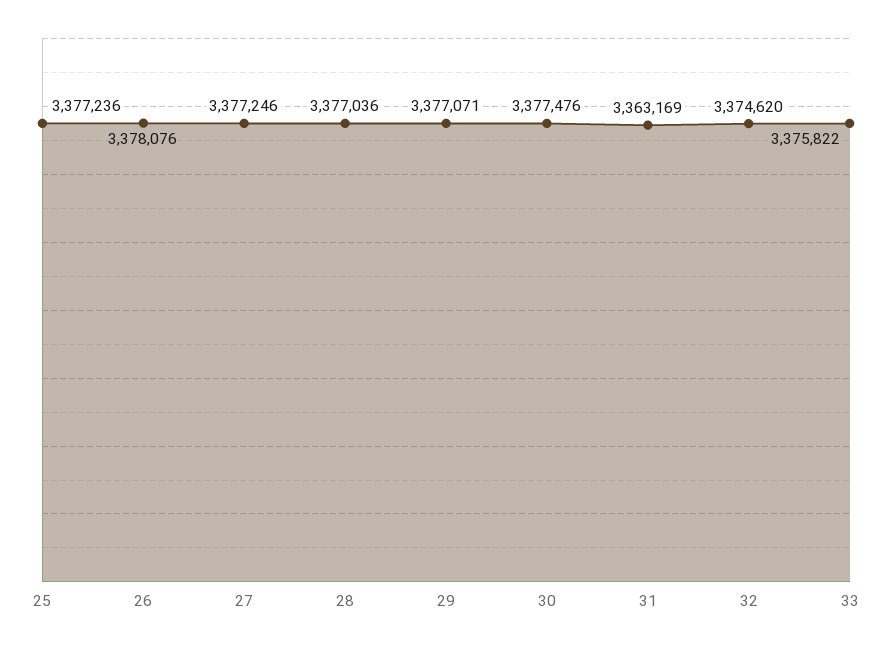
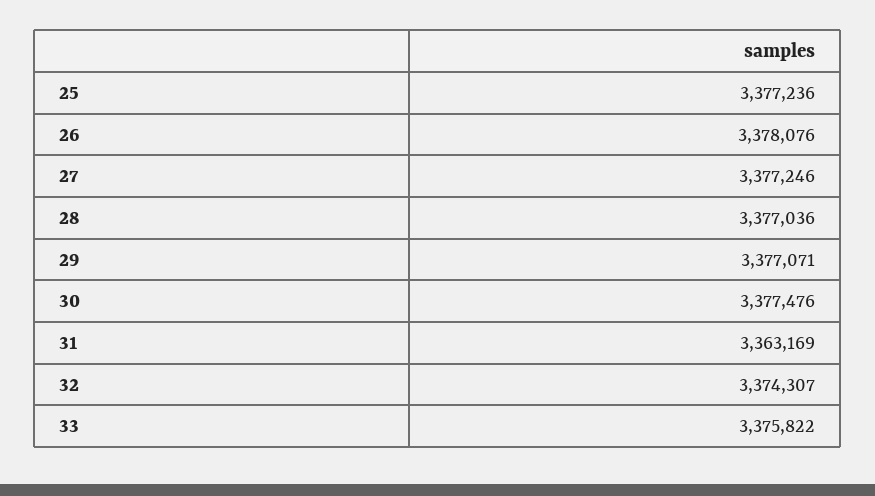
32: 3374620 -> 3374307

